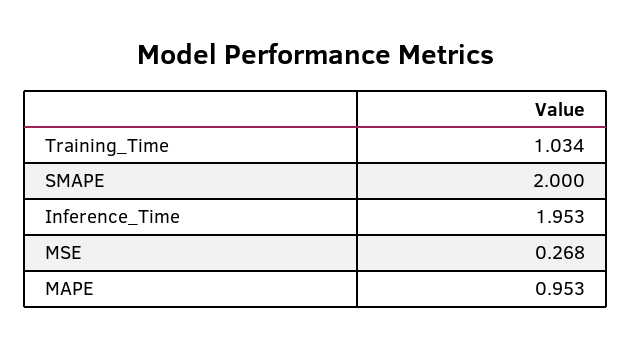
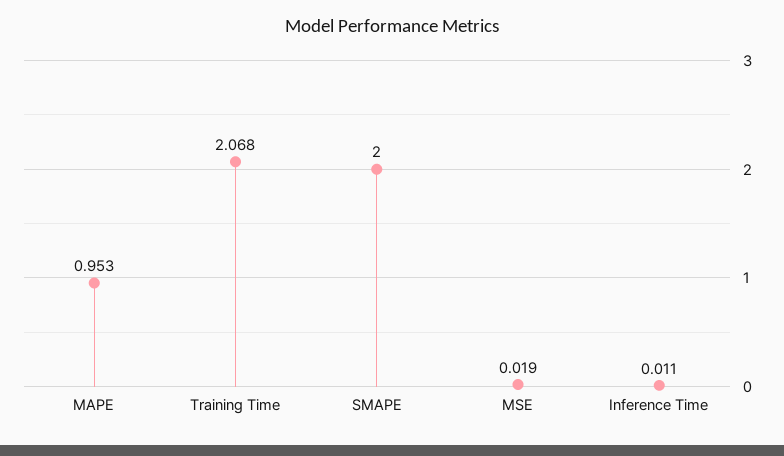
Training_Time: 1.034 -> 2.068
Inference_Time: 1.953 -> 0.011
MSE: 0.268 -> 0.019

